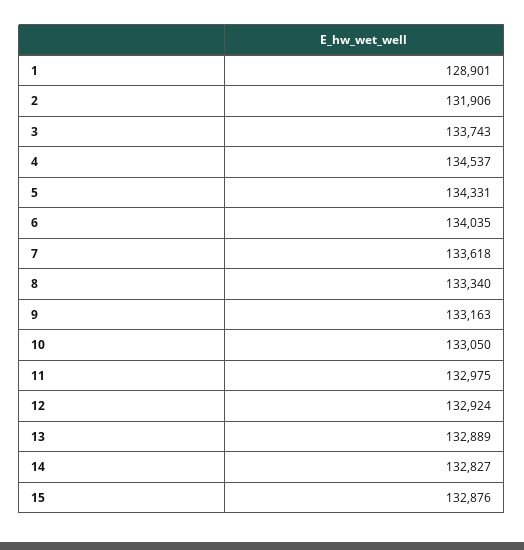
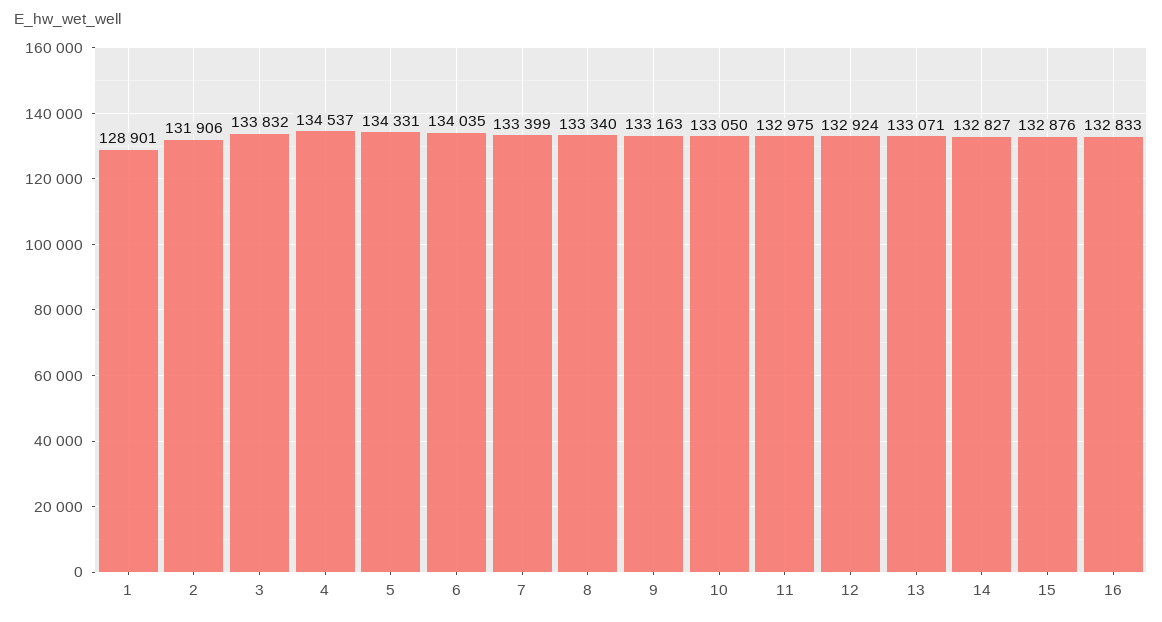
3: 133743 -> 133832
7: 133618 -> 133399
13: 132889 -> 133071
16: none -> 132833

